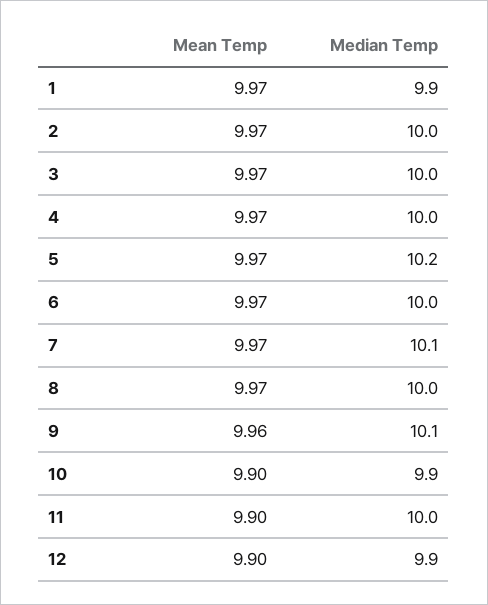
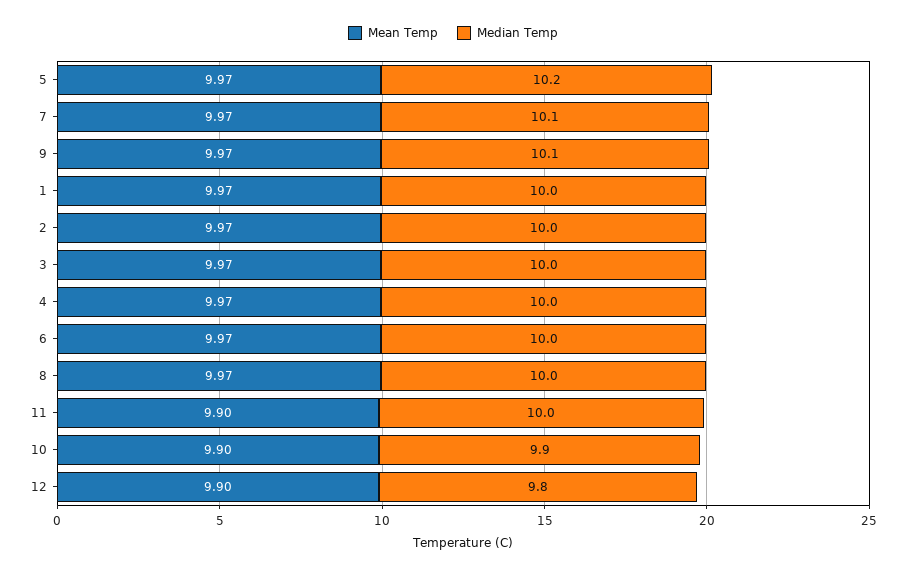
Median Temp, 1: 9.9 -> 10
Mean Temp, 9: 9.96 -> 9.97
Median Temp, 12: 9.9 -> 9.8

